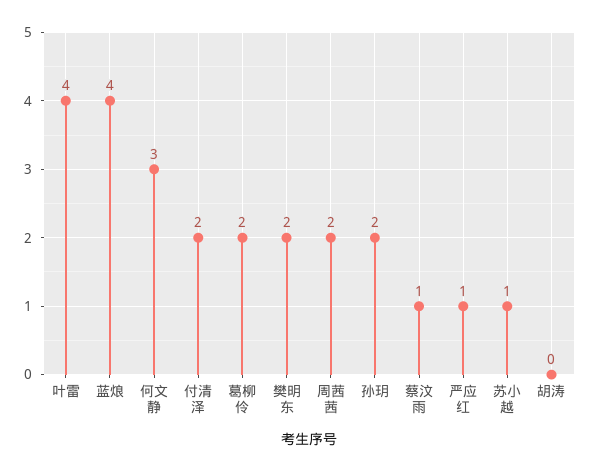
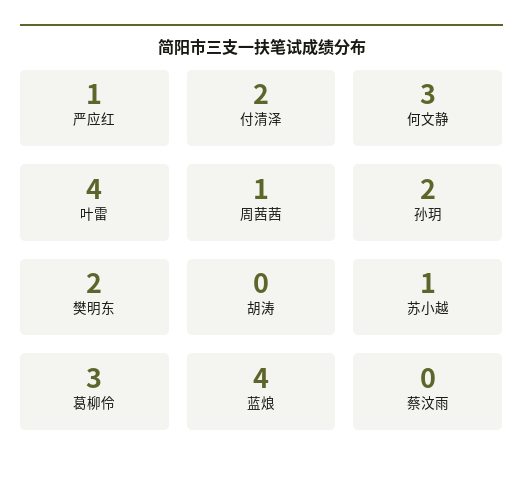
葛柳伶: 2 -> 3
周茜茜: 2 -> 1
蔡汶雨: 1 -> 0

